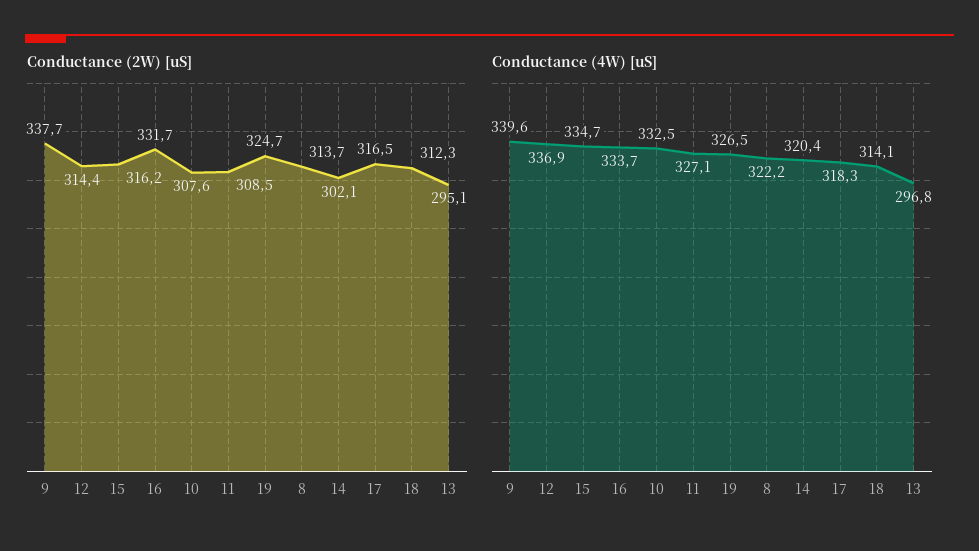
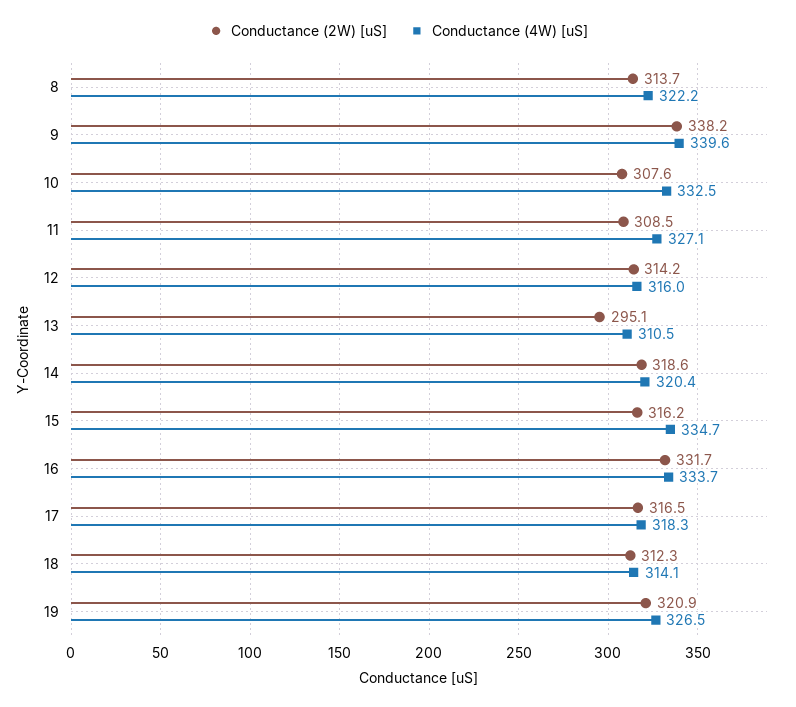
Conductance (2W) [uS], 9: 337.7 -> 338.2
Conductance (2W) [uS], 12: 314.4 -> 314.2
Conductance (2W) [uS], 19: 324.7 -> 320.9
Conductance (2W) [uS], 14: 302.1 -> 318.6
Conductance (4W) [uS], 12: 336.9 -> 316
Conductance (4W) [uS], 13: 296.8 -> 310.5

